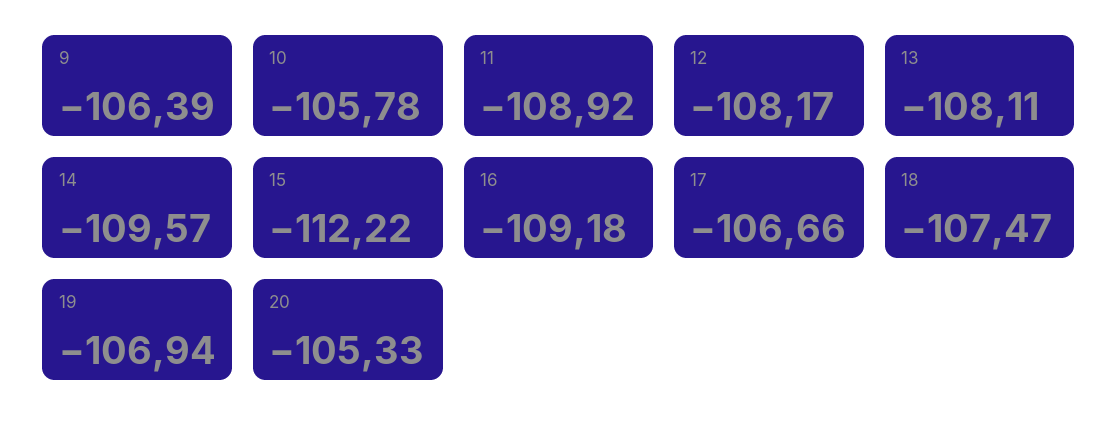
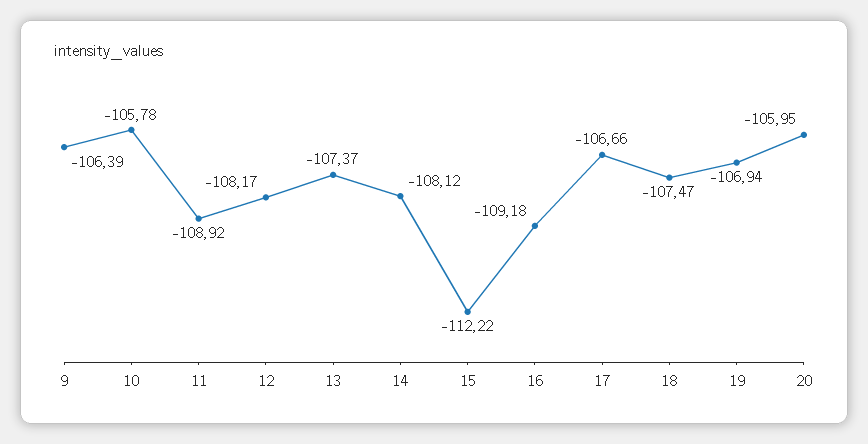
13: -108.11 -> -107.37
14: -109.57 -> -108.12
20: -105.33 -> -105.95

